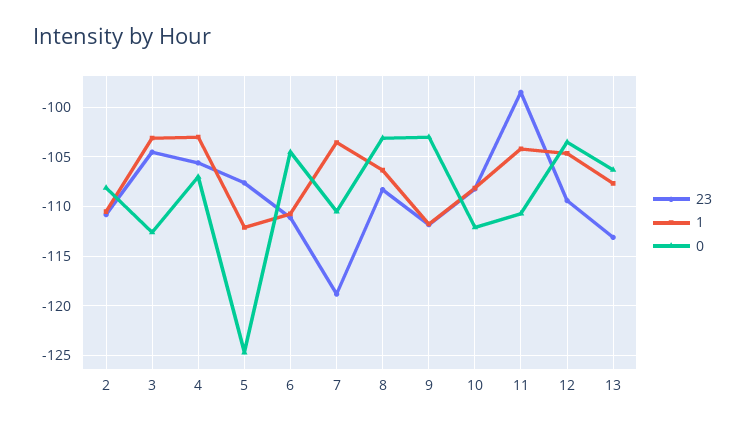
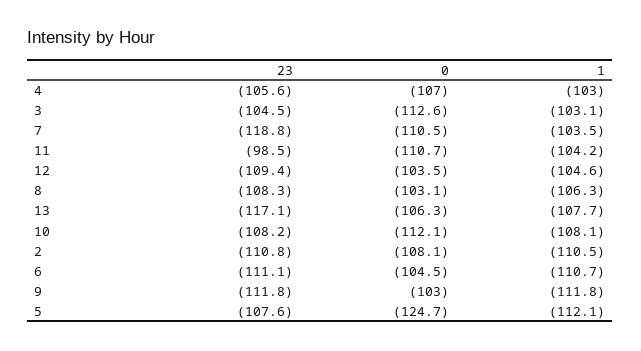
23, 13: -113 -> -117.1

